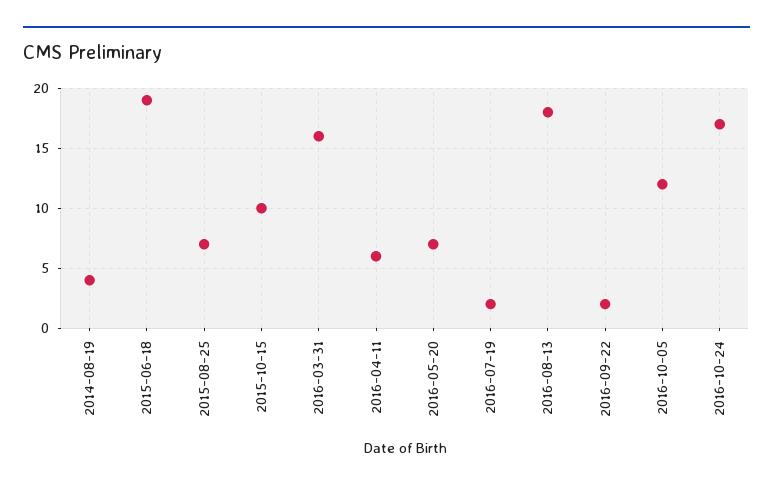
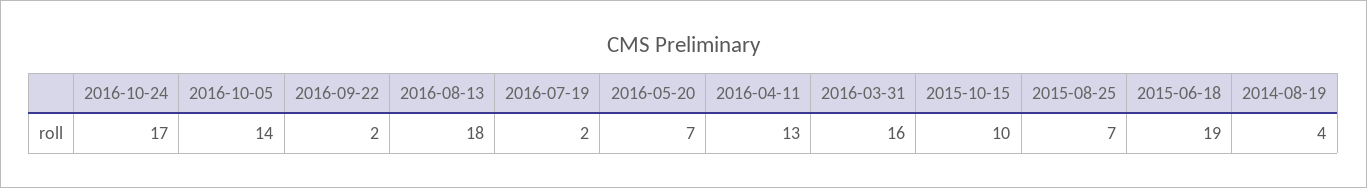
2016-04-11: 6 -> 13
2016-10-05: 12 -> 14

